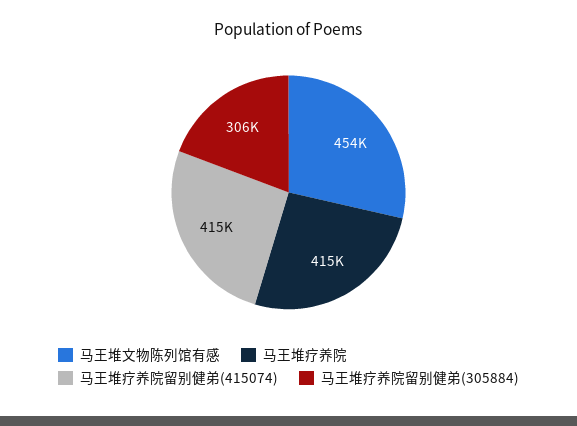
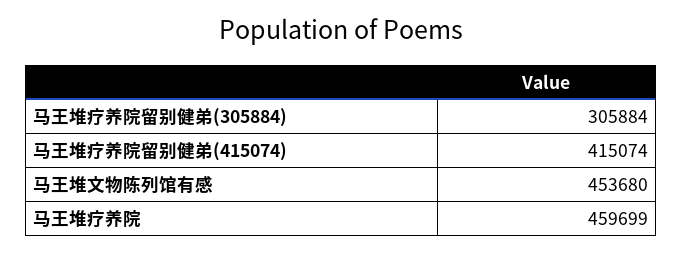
马王堆疗养院: 415000 -> 459699

